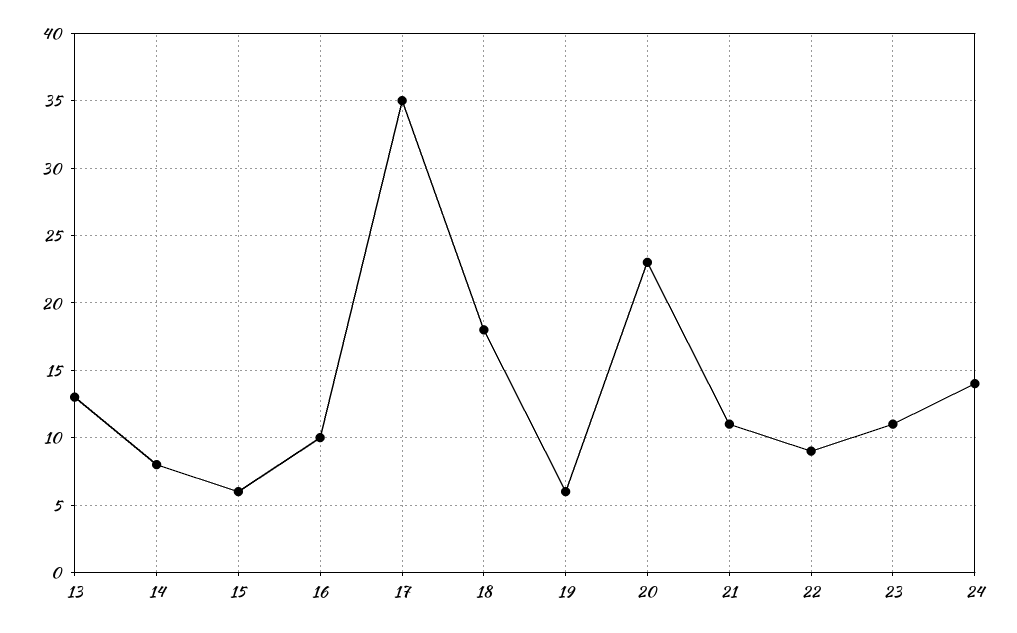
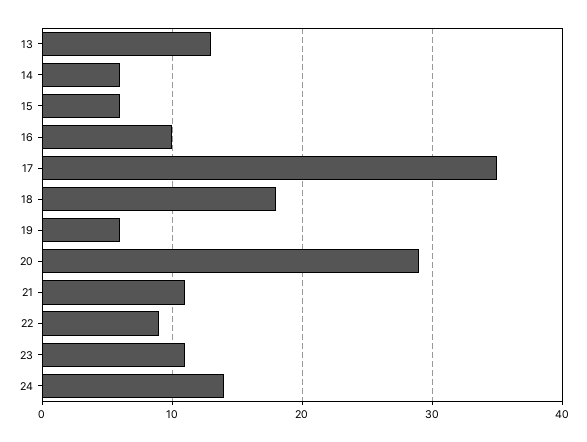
14: 8 -> 6
20: 23 -> 29

